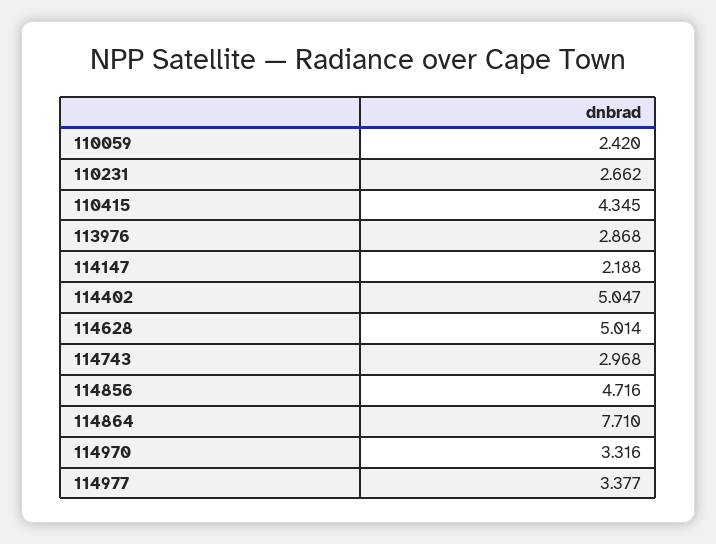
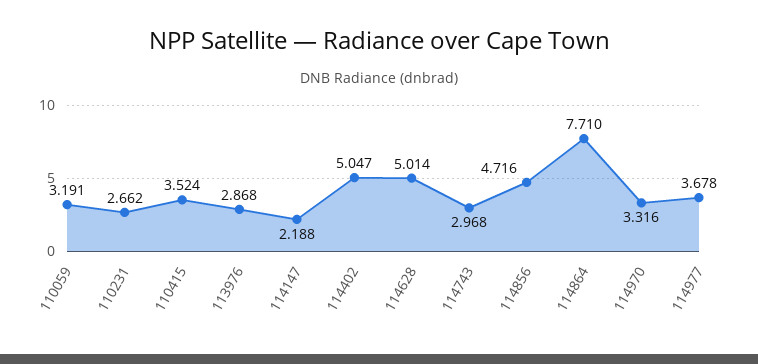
110059: 2.42 -> 3.191
110415: 4.345 -> 3.524
114977: 3.377 -> 3.678

